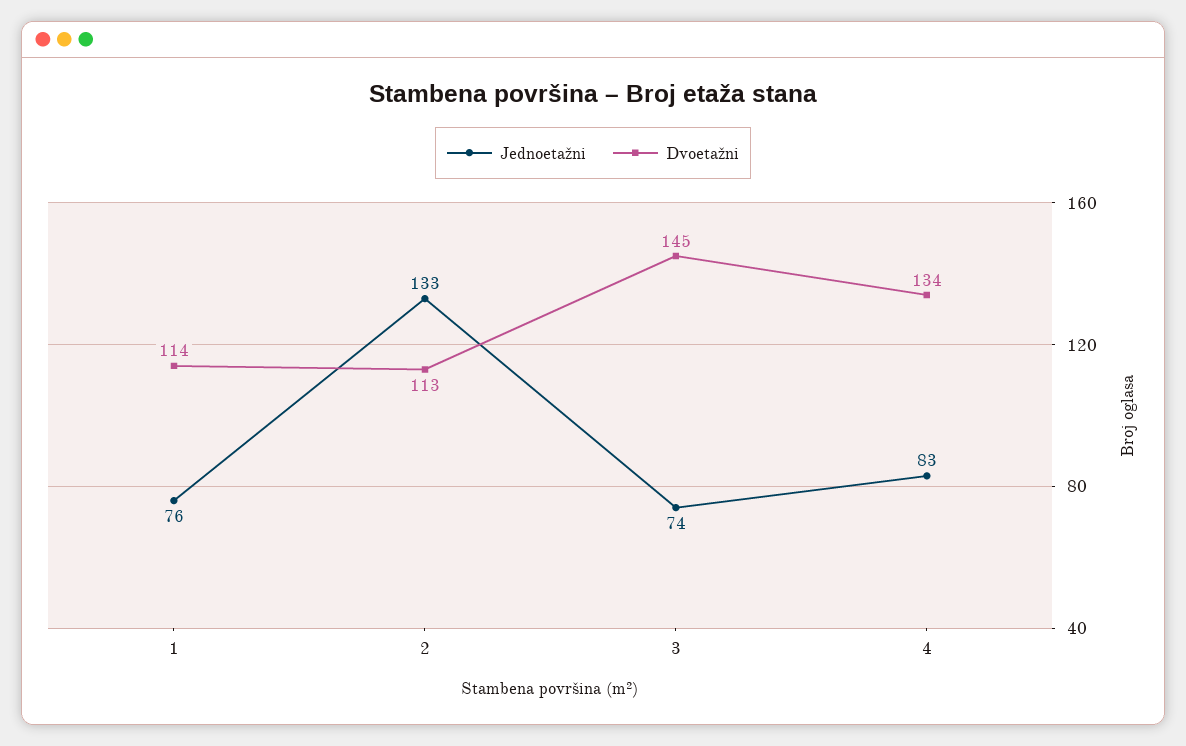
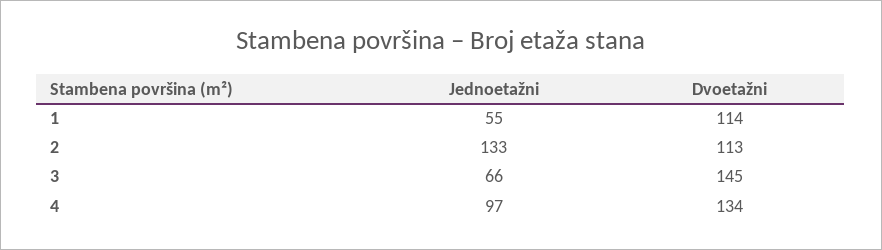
Jednoetažni, 1: 76 -> 55
Jednoetažni, 3: 74 -> 66
Jednoetažni, 4: 83 -> 97

